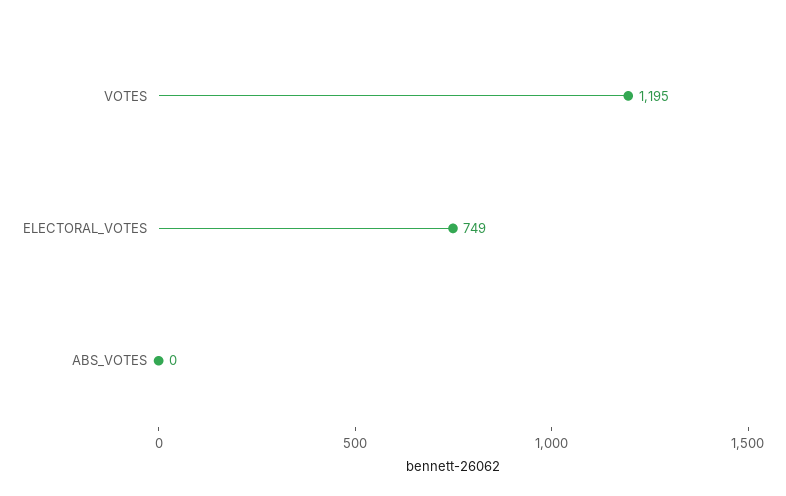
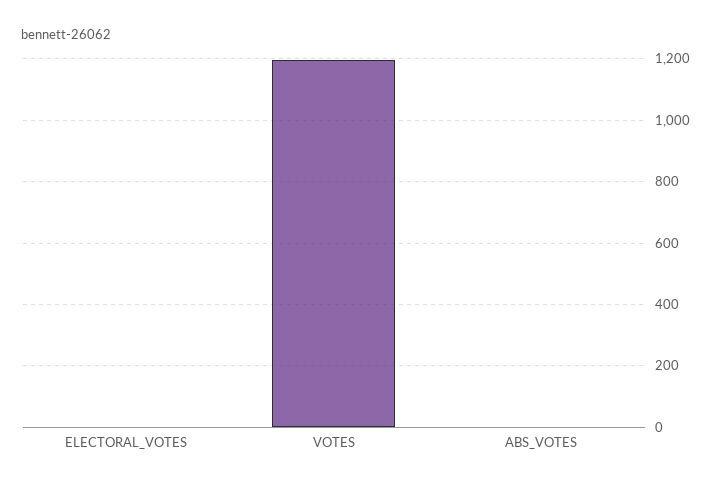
ELECTORAL_VOTES: 749 -> 0

